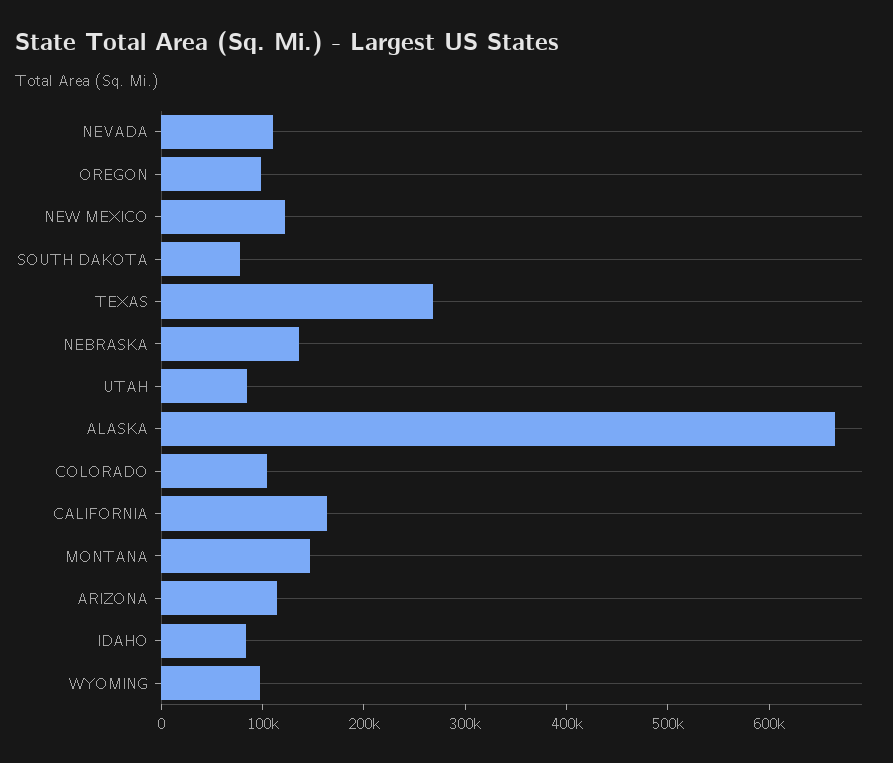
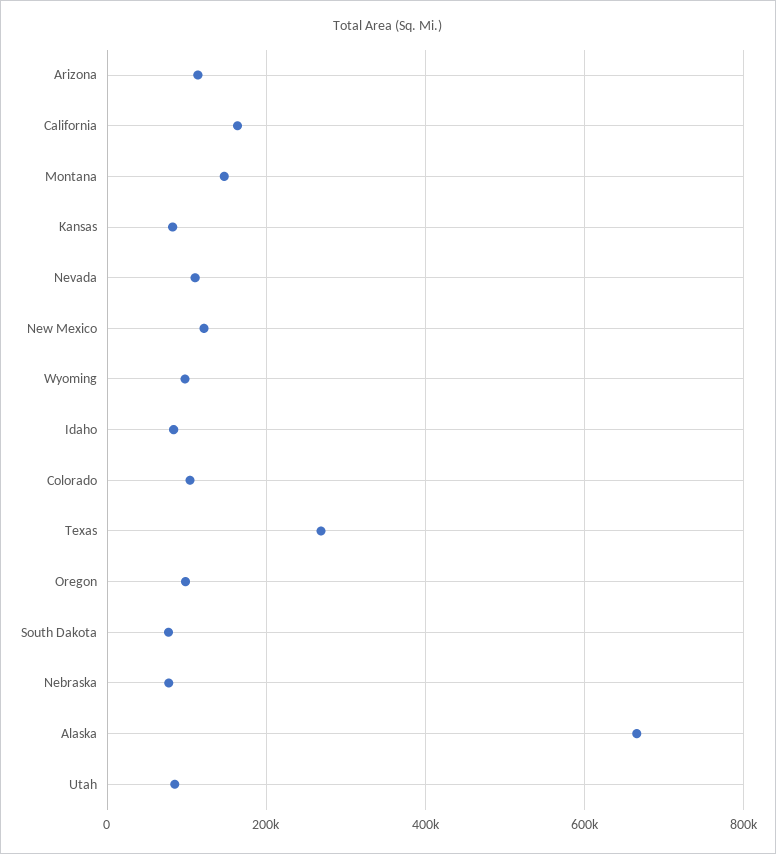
NEBRASKA: 140000 -> 80000
Kansas: none -> 80000

